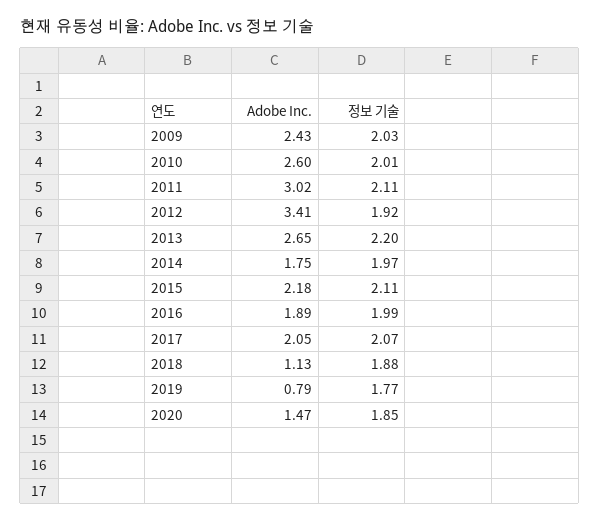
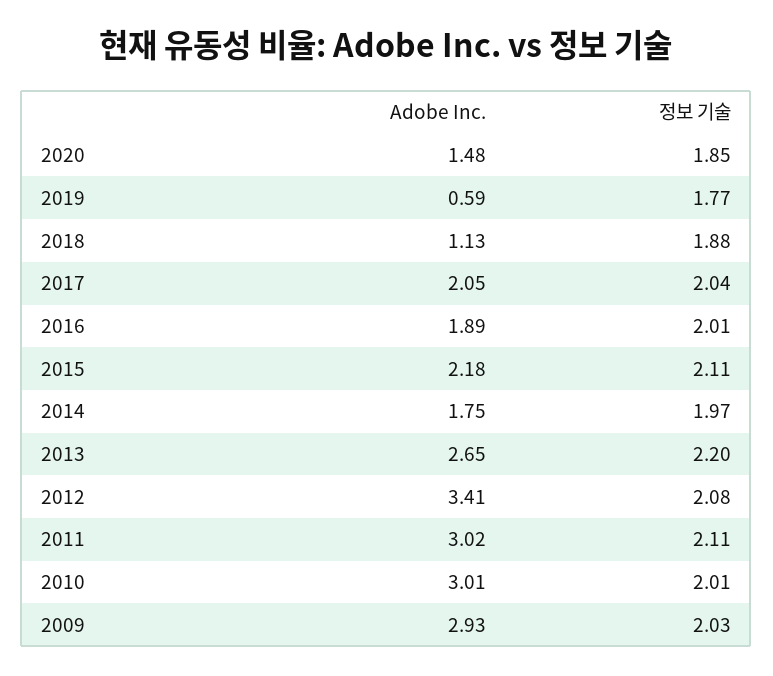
Adobe Inc., 2009: 2.43 -> 2.93
Adobe Inc., 2010: 2.6 -> 3.01
정보 기술, 2012: 1.92 -> 2.08
정보 기술, 2016: 1.99 -> 2.01
정보 기술, 2017: 2.07 -> 2.04
Adobe Inc., 2019: 0.79 -> 0.59
Adobe Inc., 2020: 1.47 -> 1.48

